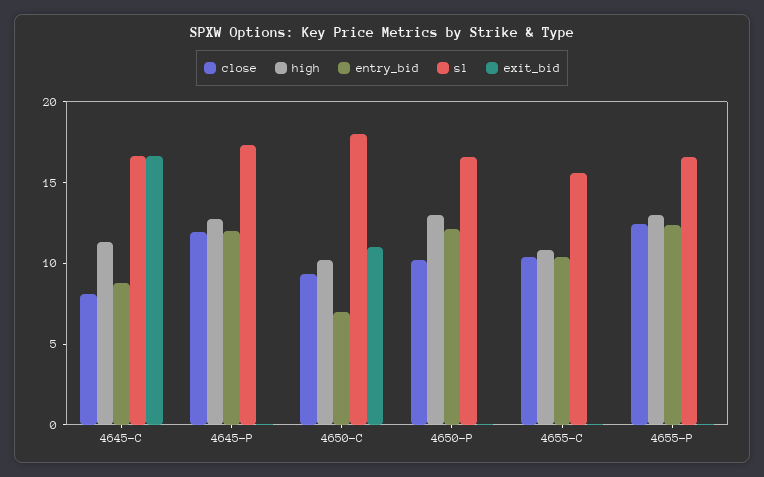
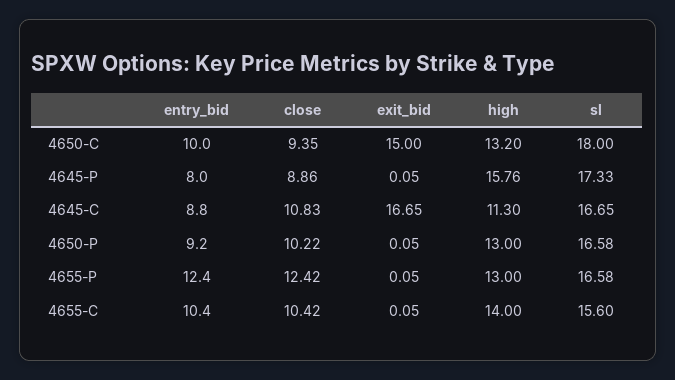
close, 4645-C: 8 -> 10.83
close, 4645-P: 12 -> 8.86
high, 4645-P: 13 -> 15.76
entry_bid, 4645-P: 12 -> 8
high, 4650-C: 10 -> 13.2
entry_bid, 4650-C: 7 -> 10
exit_bid, 4650-C: 11 -> 15
entry_bid, 4650-P: 12 -> 9.2
high, 4655-C: 11 -> 14

